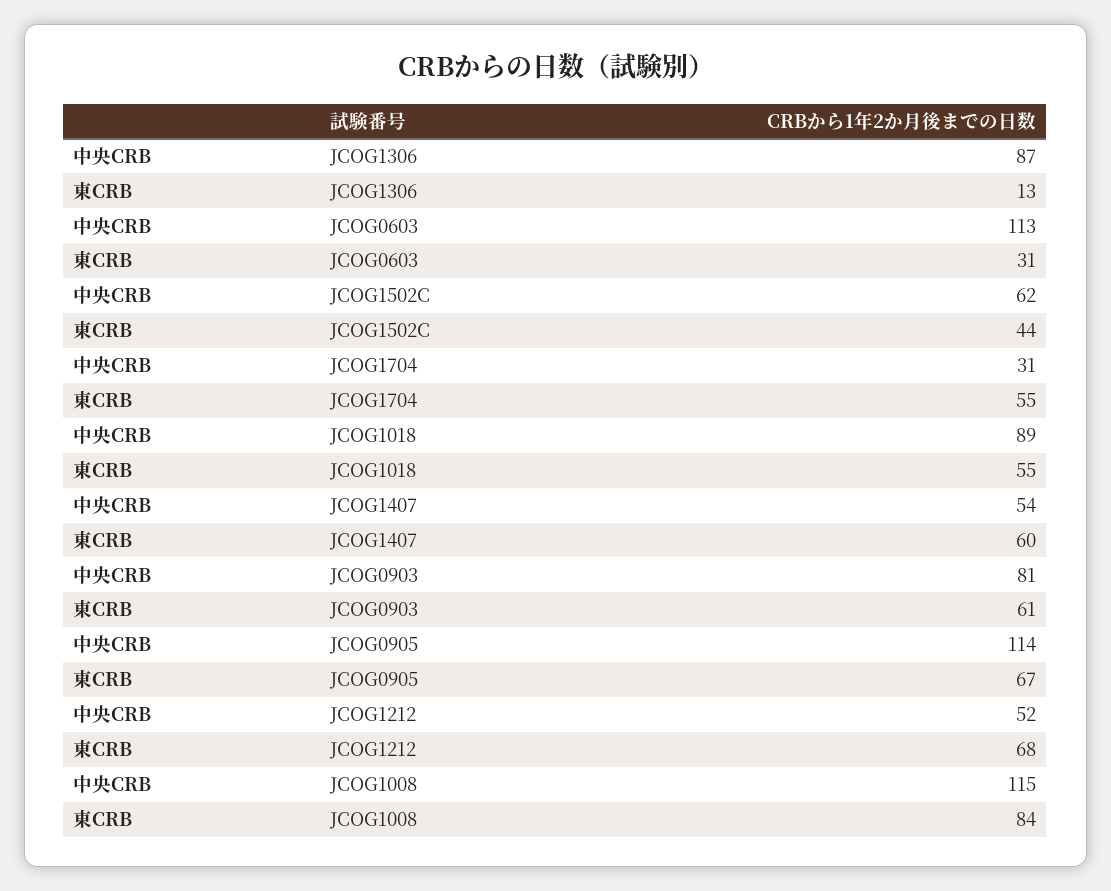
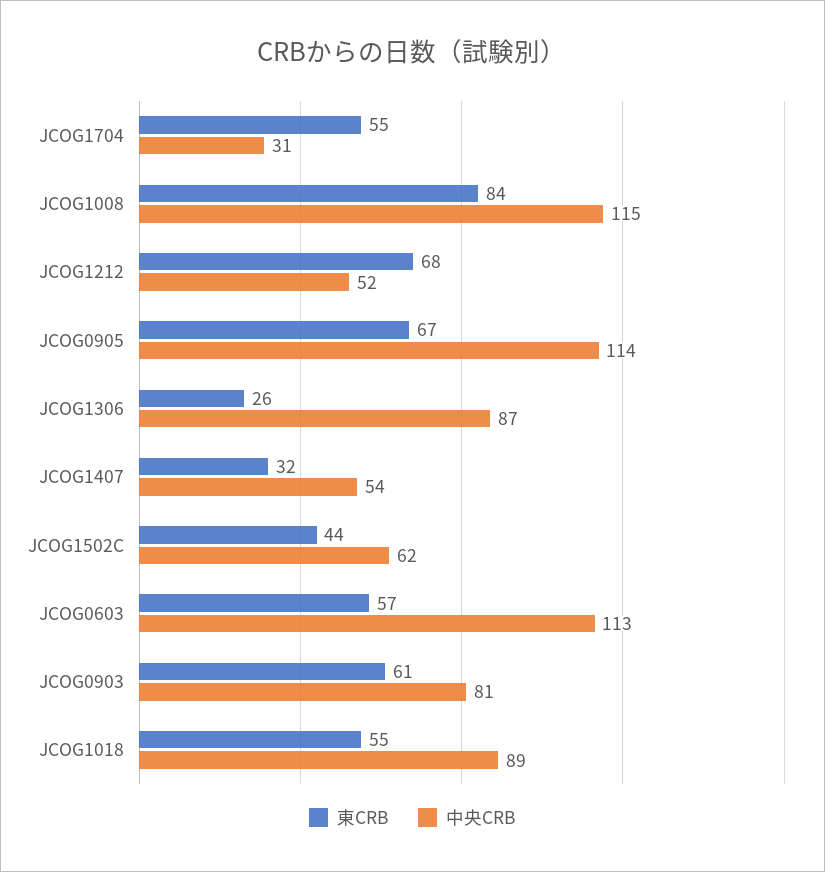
東CRB, JCOG1306: 13 -> 26
東CRB, JCOG0603: 31 -> 57
東CRB, JCOG1407: 60 -> 32

